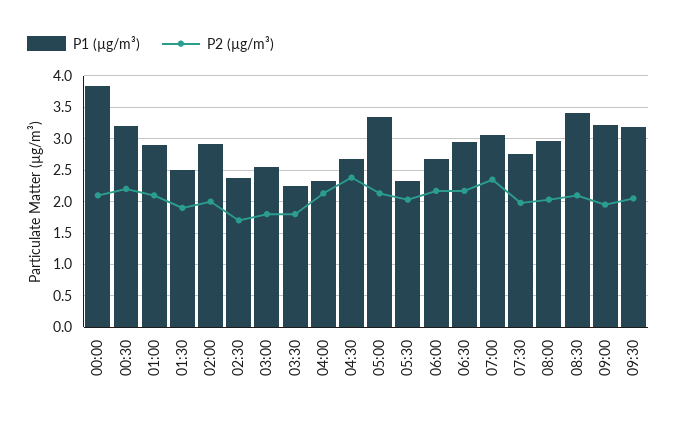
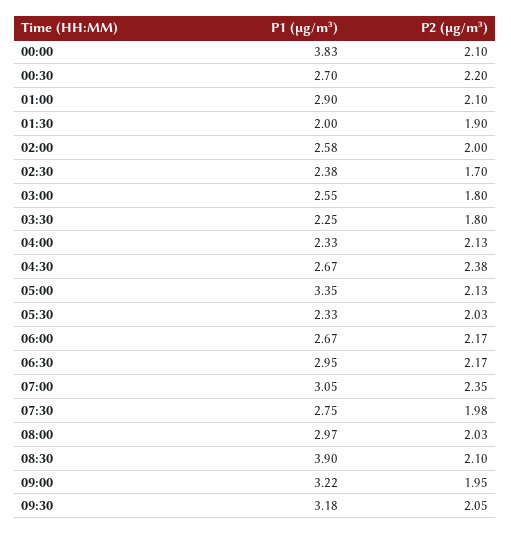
P1 (µg/m³), 00:30: 3.2 -> 2.7
P1 (µg/m³), 01:30: 2.5 -> 2
P1 (µg/m³), 02:00: 2.9 -> 2.58
P1 (µg/m³), 08:30: 3.4 -> 3.9

